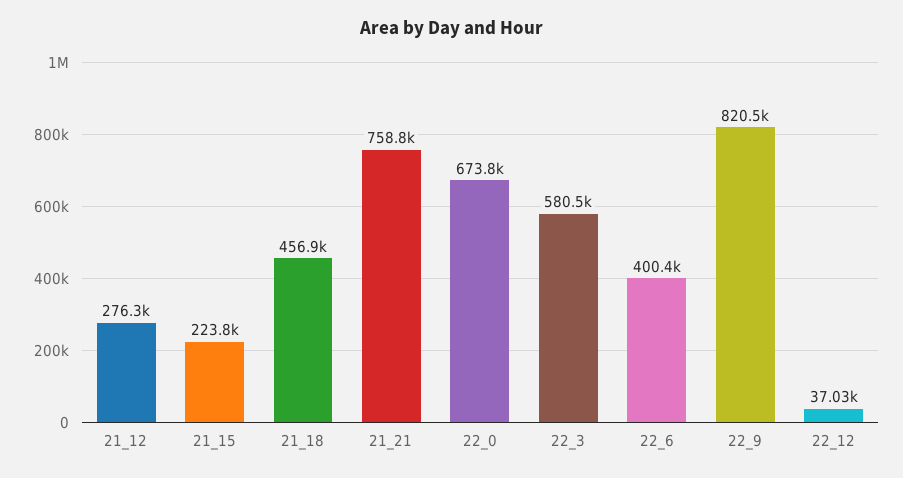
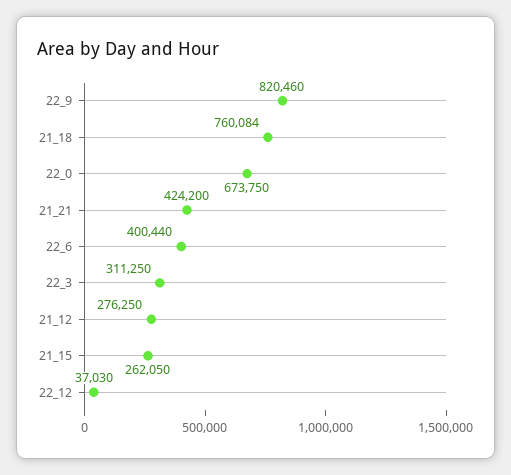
21_15: 223800 -> 262050
21_18: 456900 -> 760084
21_21: 758800 -> 424200
22_3: 580500 -> 311250

